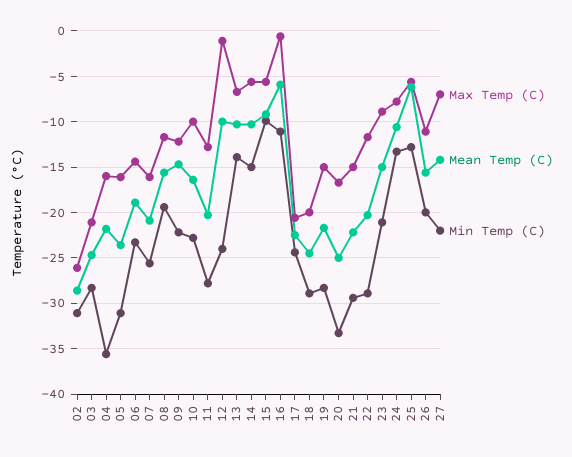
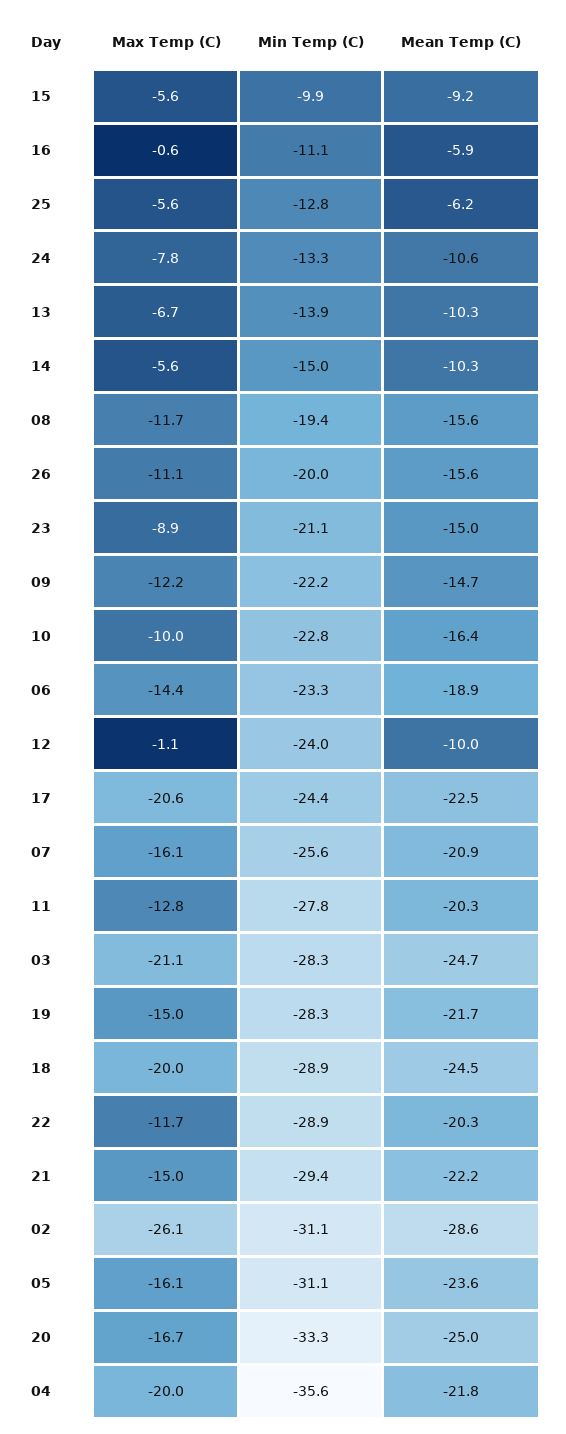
Max Temp (C), 04: -16 -> -20
Max Temp (C), 27: -7 -> none
Mean Temp (C), 27: -14 -> none
Min Temp (C), 27: -22 -> none

